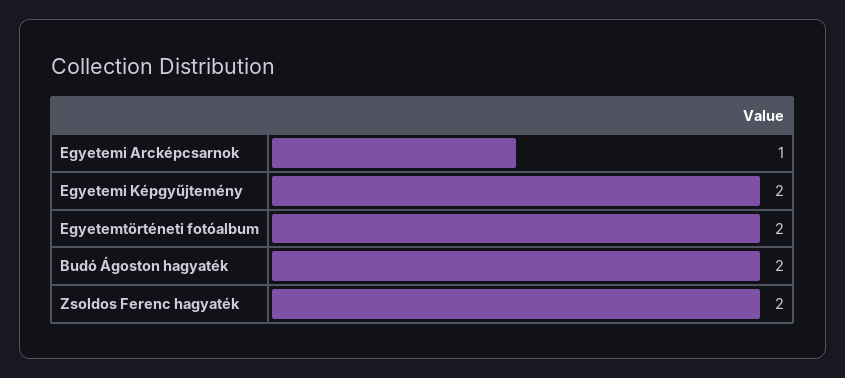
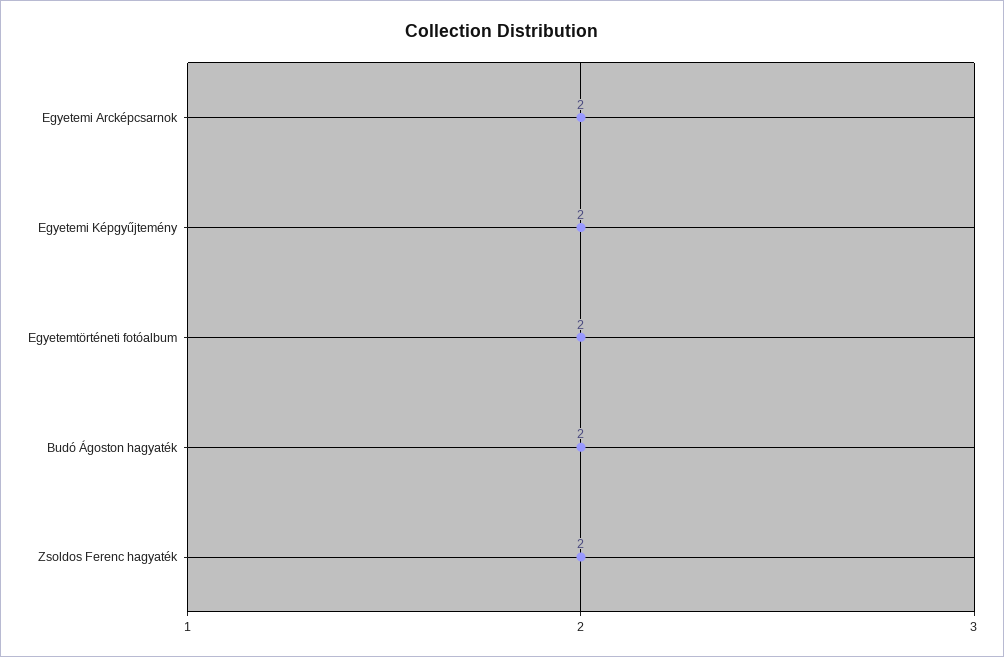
Egyetemi Arcképcsarnok: 1 -> 2

